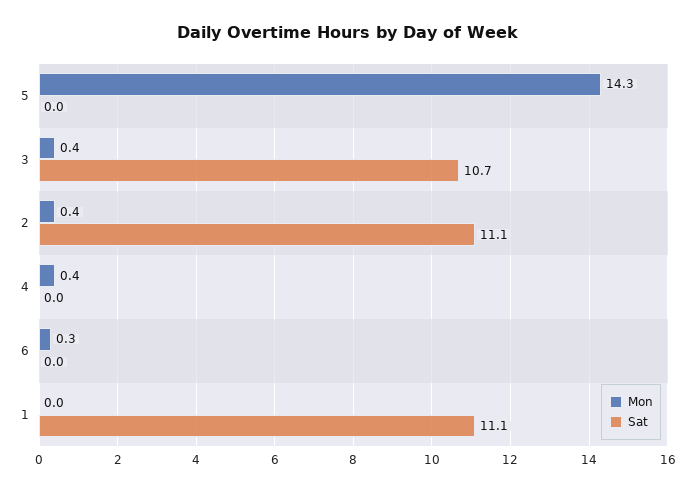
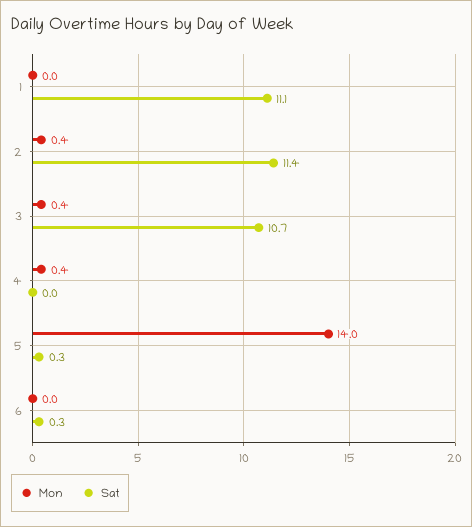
Mon, 5: 14.3 -> 14
Sat, 5: 0 -> 0.3
Sat, 2: 11.1 -> 11.4
Mon, 6: 0.3 -> 0
Sat, 6: 0 -> 0.3

